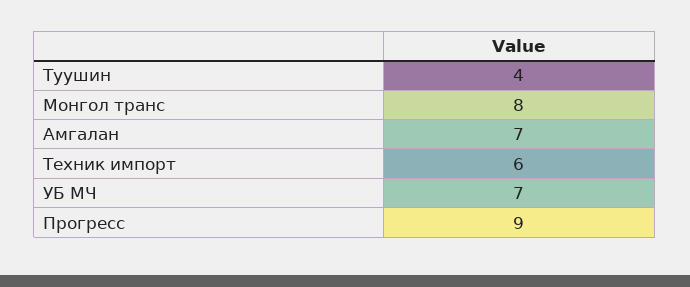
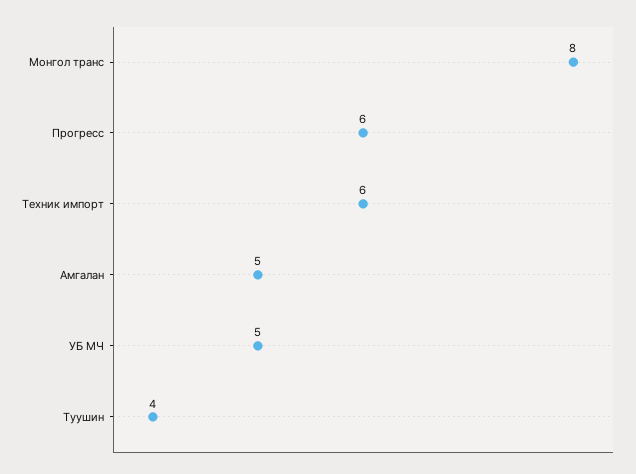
Амгалан: 7 -> 5
УБ МЧ: 7 -> 5
Прогресс: 9 -> 6

